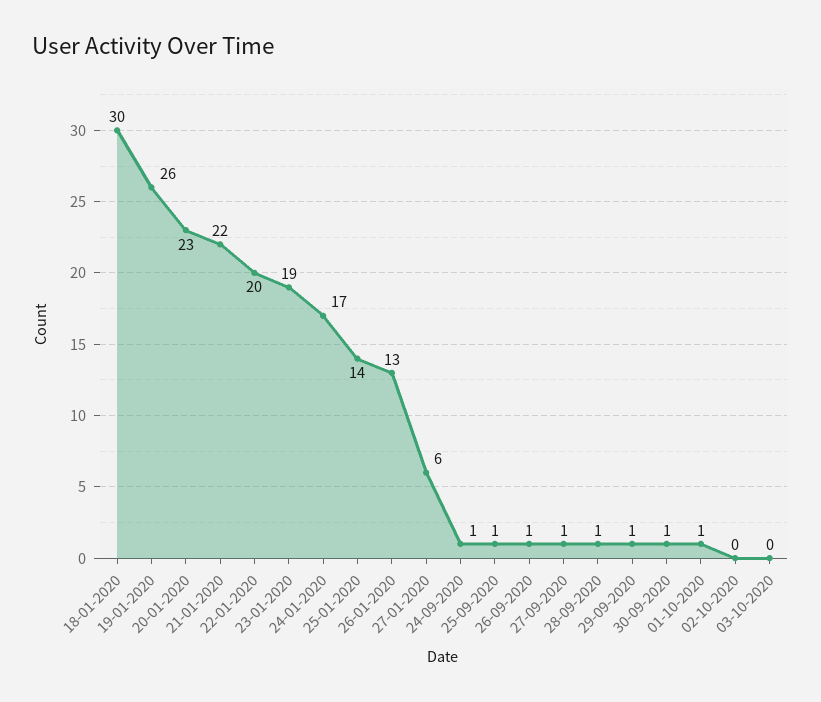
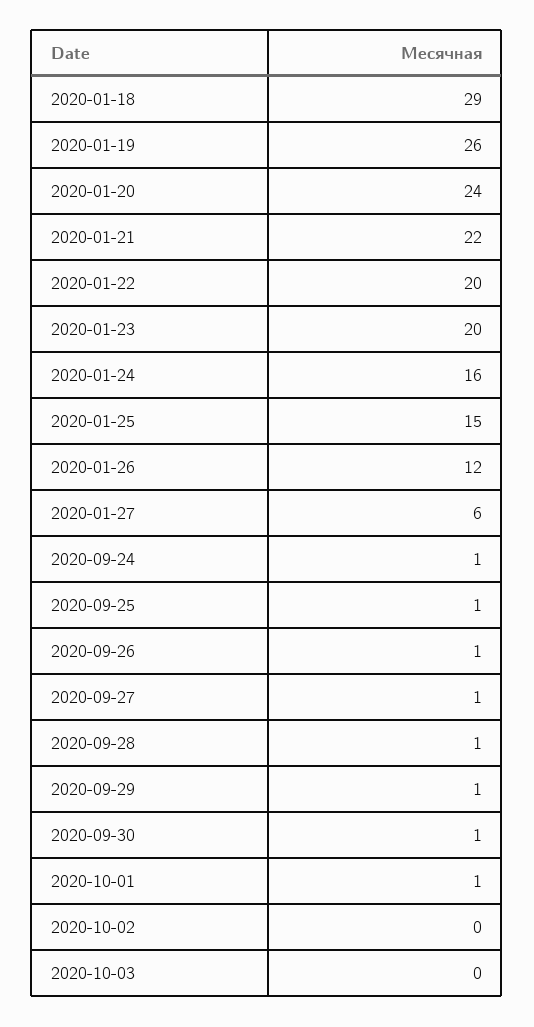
18-01-2020: 30 -> 29
20-01-2020: 23 -> 24
23-01-2020: 19 -> 20
24-01-2020: 17 -> 16
25-01-2020: 14 -> 15
26-01-2020: 13 -> 12

